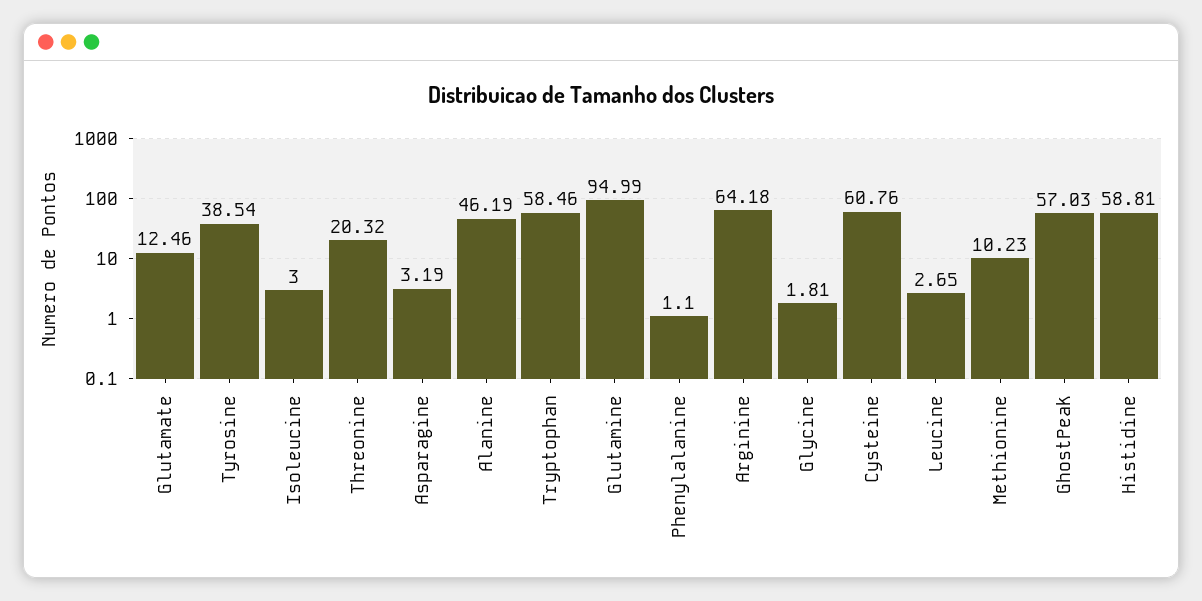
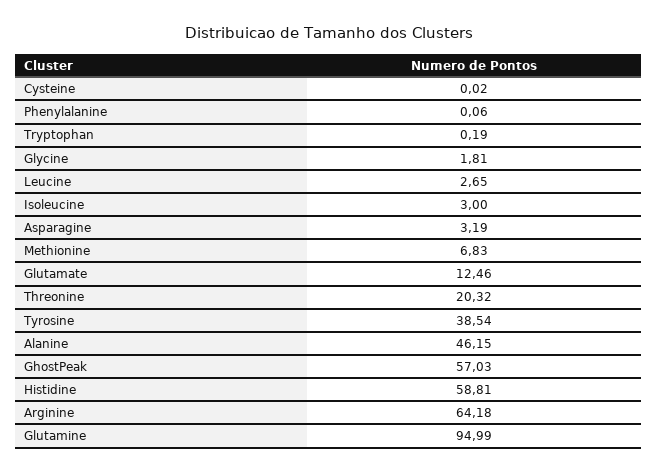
Alanine: 46.19 -> 46.15
Tryptophan: 58.46 -> 0.19
Phenylalanine: 1.1 -> 0.06
Cysteine: 60.76 -> 0.02
Methionine: 10.23 -> 6.83

